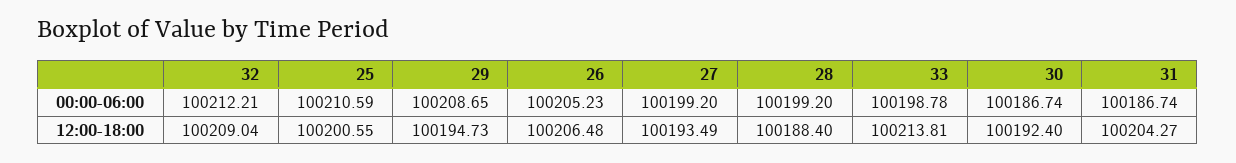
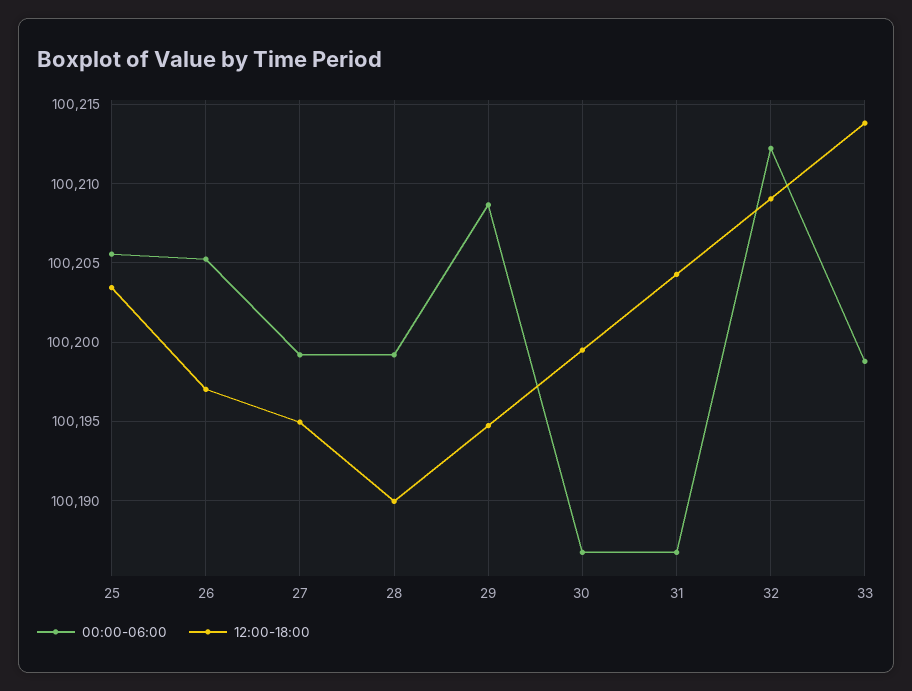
00:00-06:00, 25: 100210.59 -> 100205.5
12:00-18:00, 25: 100200.55 -> 100203.5
12:00-18:00, 26: 100206.48 -> 100197
12:00-18:00, 27: 100193.49 -> 100195
12:00-18:00, 28: 100188.4 -> 100190
12:00-18:00, 30: 100192.4 -> 100199.5

